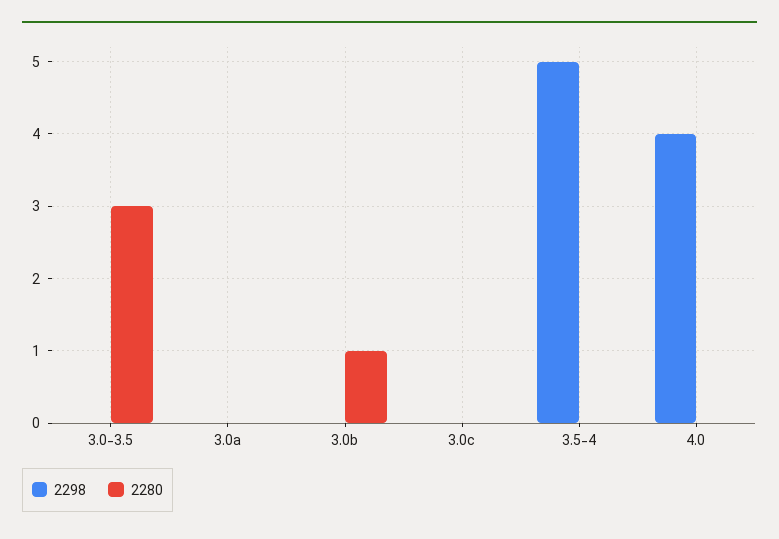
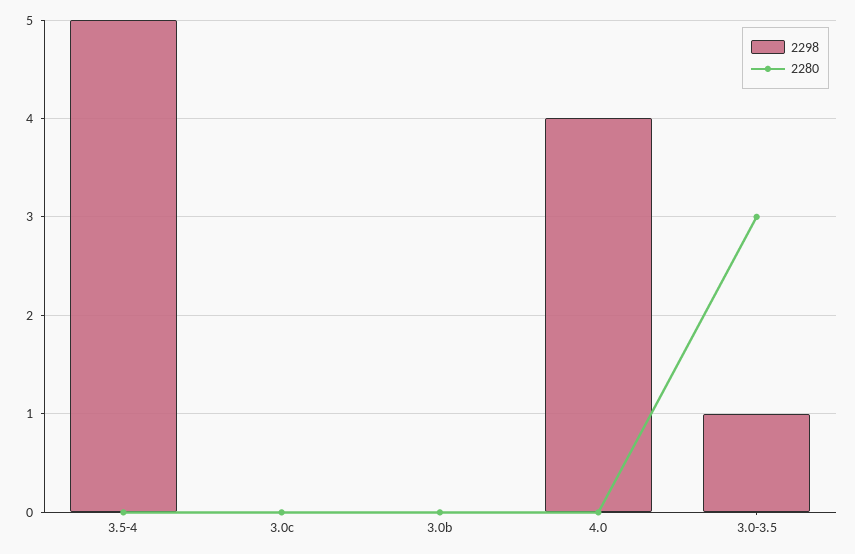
2298, 3.0-3.5: 0 -> 1
2298, 3.0a: 0 -> none
2280, 3.0a: 0 -> none
2280, 3.0b: 1 -> 0

